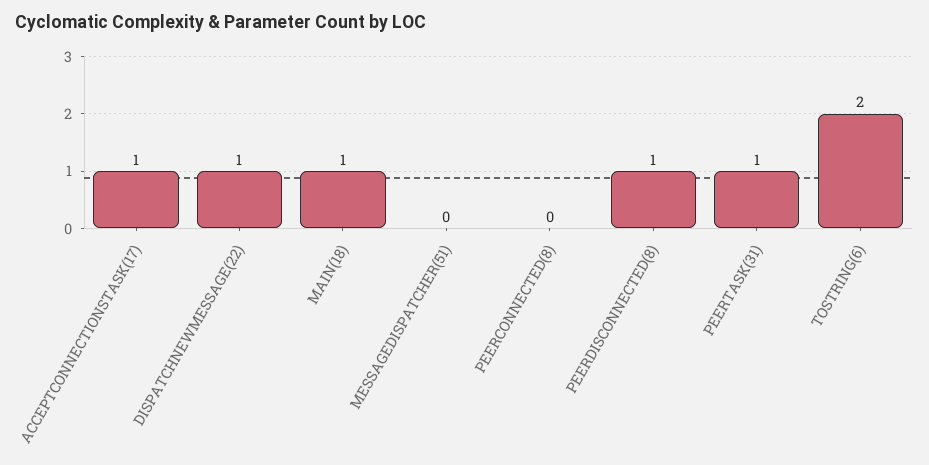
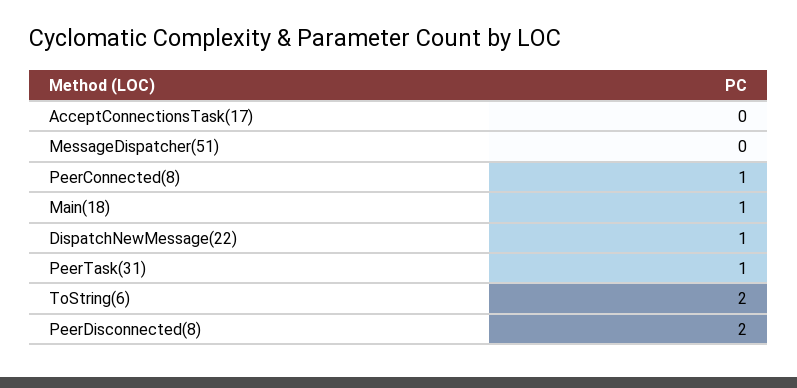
ACCEPTCONNECTIONSTASK(17): 1 -> 0
PEERCONNECTED(8): 0 -> 1
PEERDISCONNECTED(8): 1 -> 2

